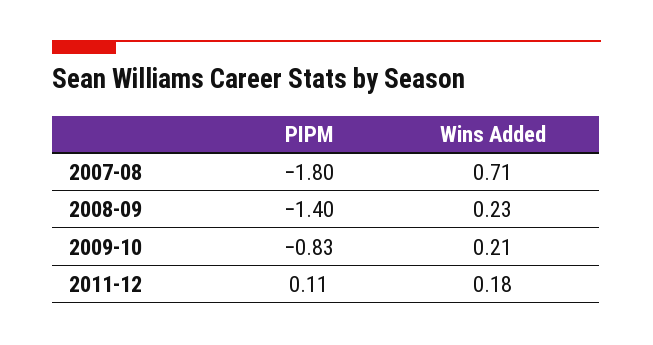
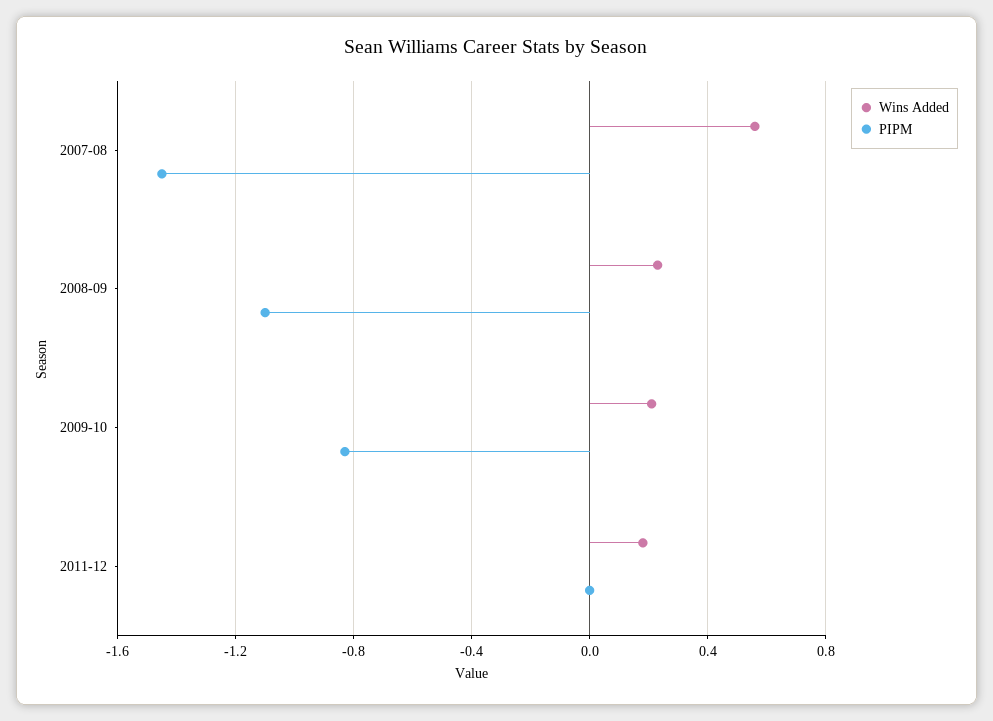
PIPM, 2007-08: -1.8 -> -1.45
Wins Added, 2007-08: 0.71 -> 0.55
PIPM, 2008-09: -1.4 -> -1.1
PIPM, 2011-12: 0.11 -> 0

